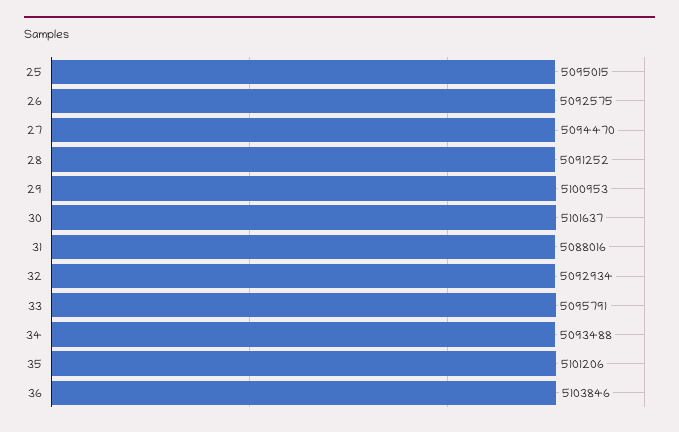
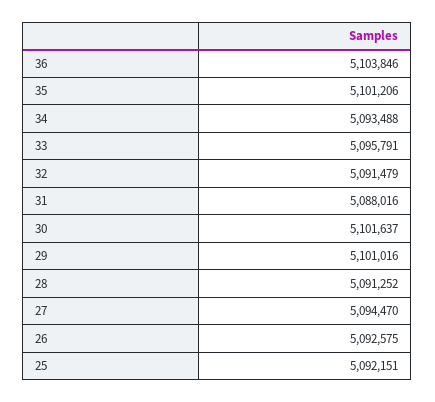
25: 5095015 -> 5092151
29: 5100953 -> 5101016
32: 5092934 -> 5091479

